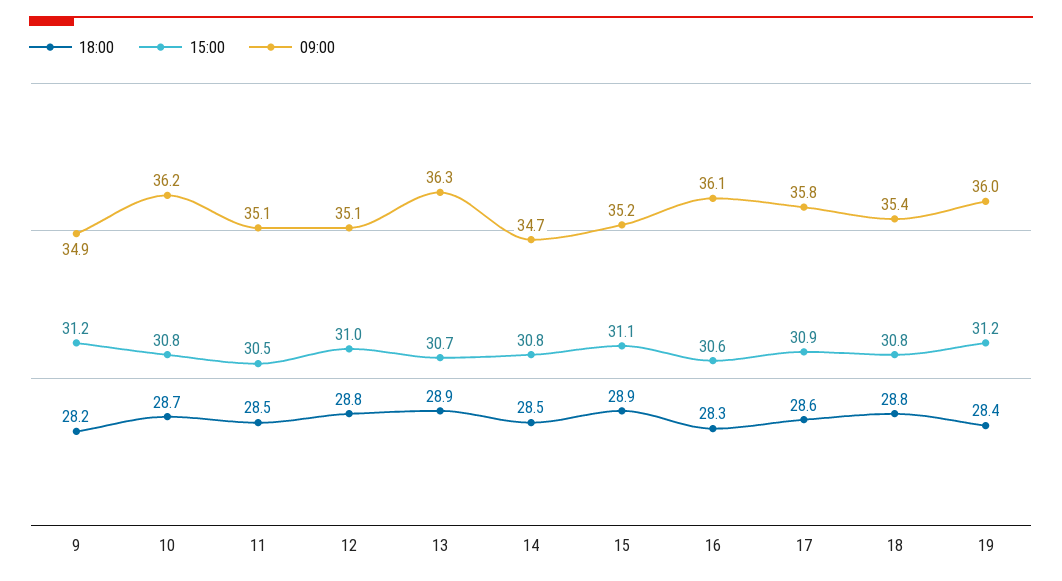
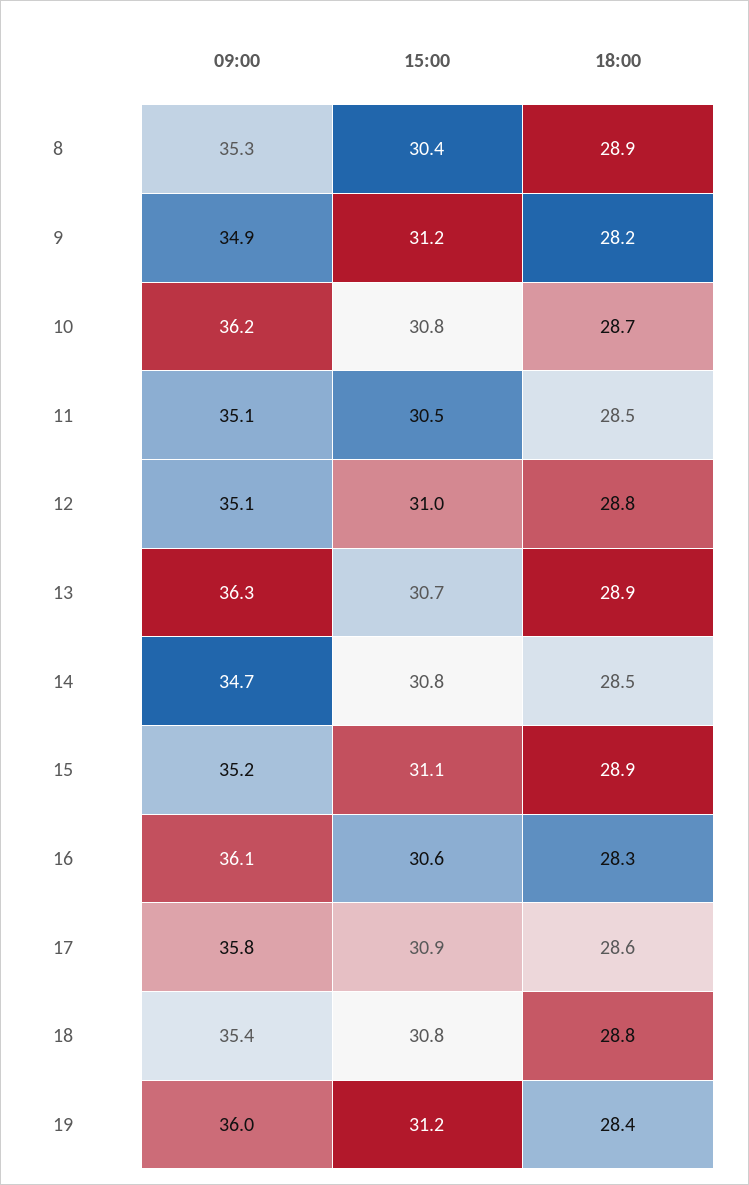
09:00, 8: none -> 35.3
15:00, 8: none -> 30.4
18:00, 8: none -> 28.9

